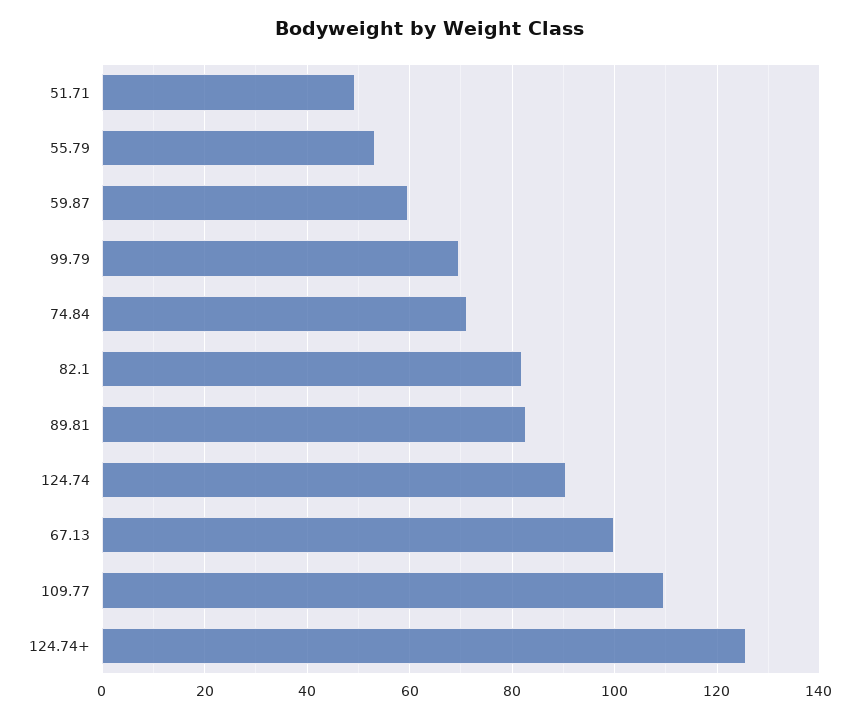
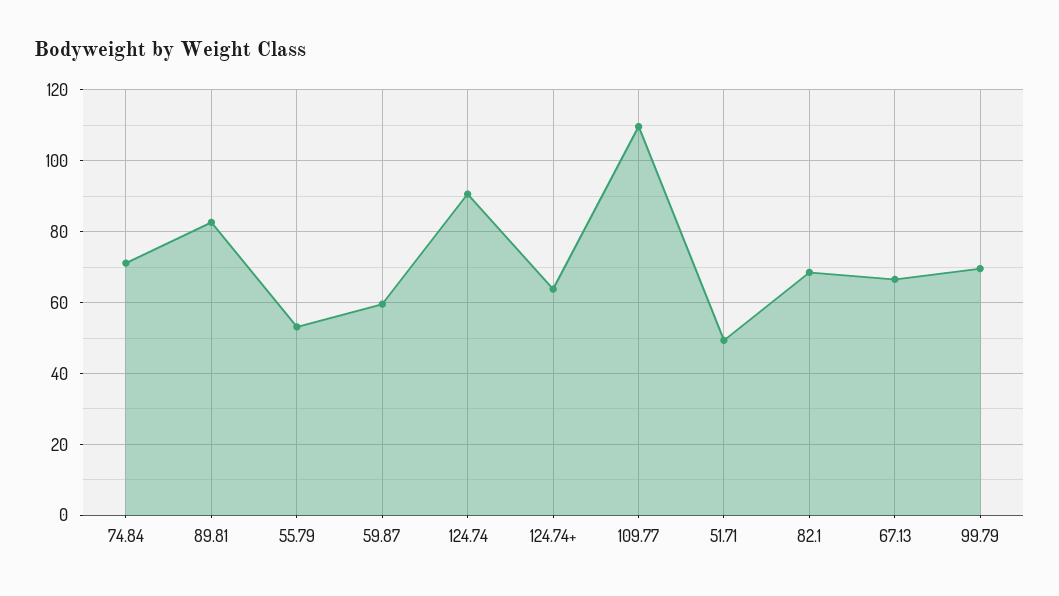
82.1: 82 -> 68
67.13: 100 -> 66
124.74+: 126 -> 64

